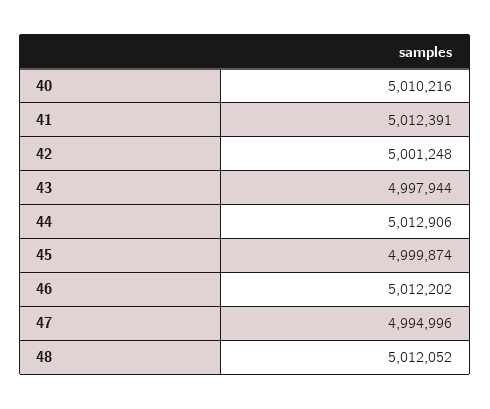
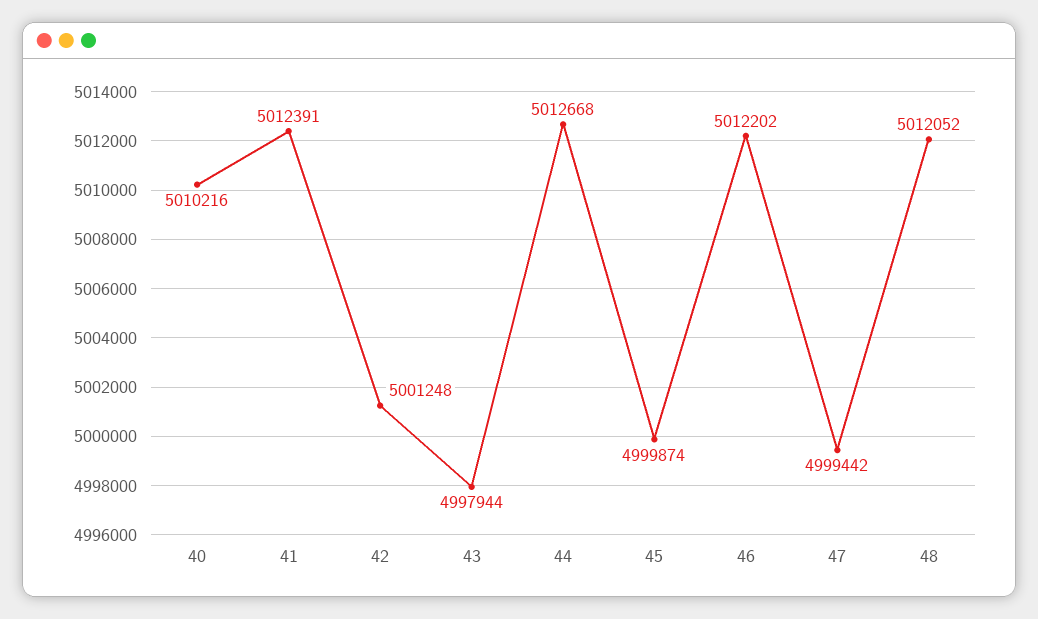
44: 5012906 -> 5012668
47: 4994996 -> 4999442

